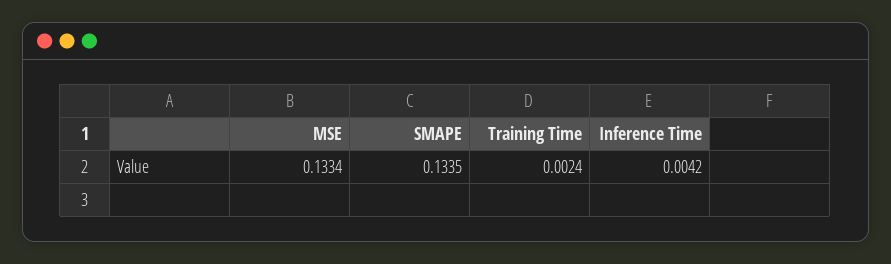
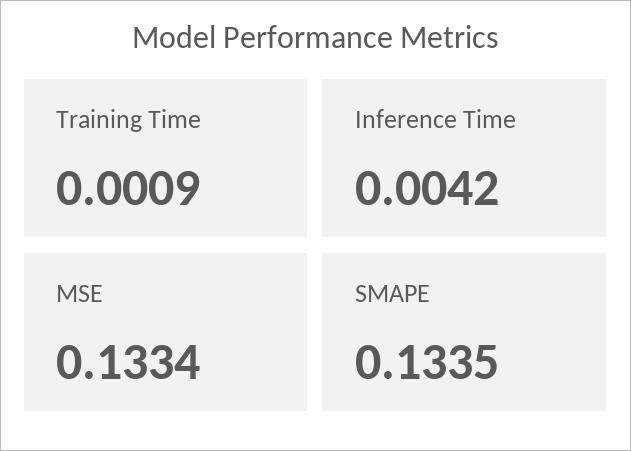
Training Time: 0.0024 -> 0.0009

